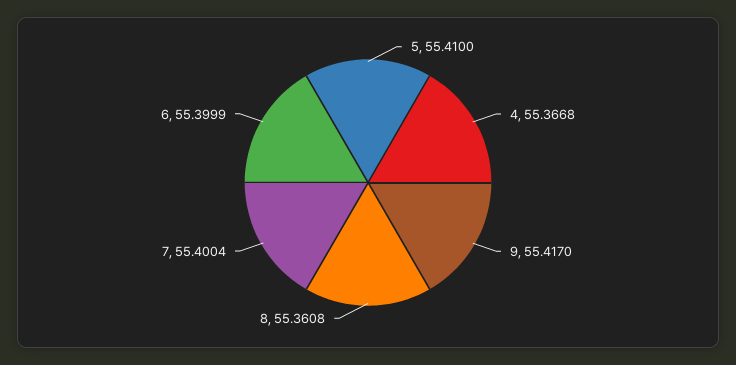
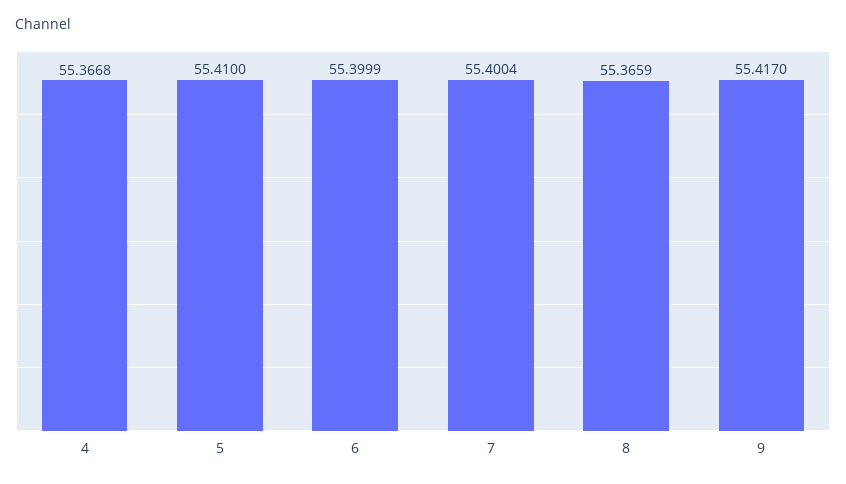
8: 55.3608 -> 55.3659

